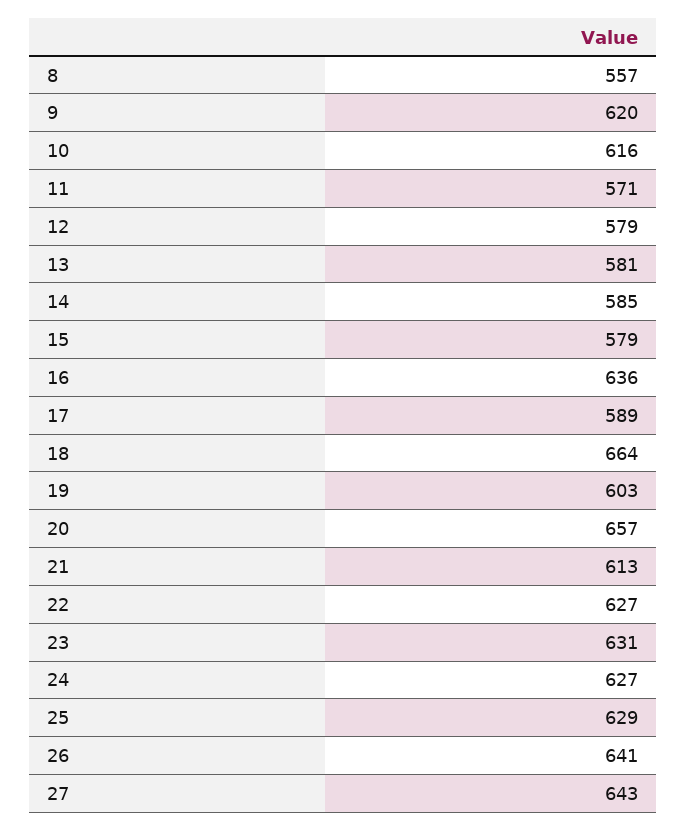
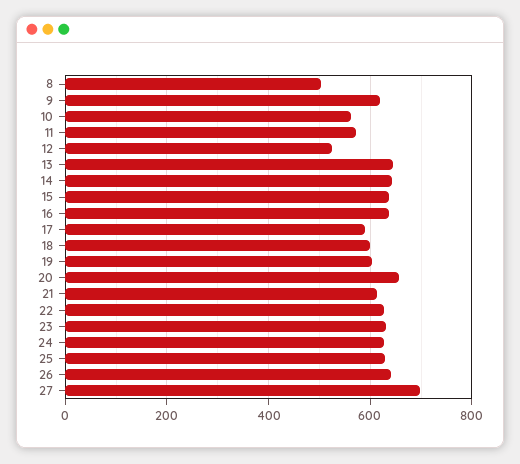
8: 557 -> 500
10: 616 -> 560
12: 579 -> 520
13: 581 -> 640
14: 585 -> 640
15: 579 -> 640
18: 664 -> 600
27: 643 -> 700

